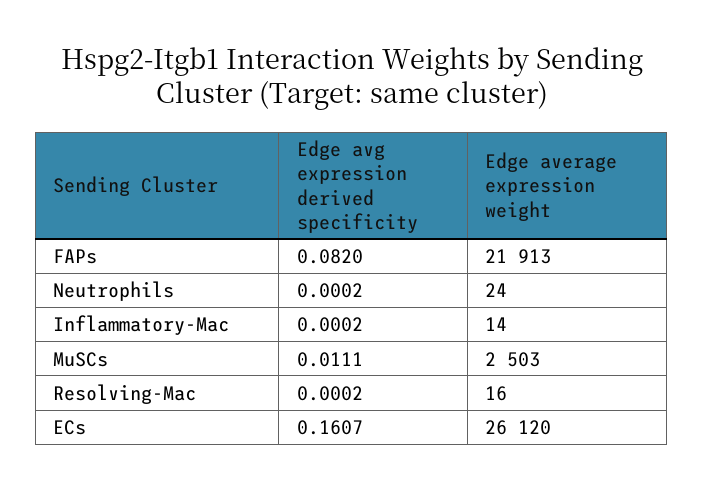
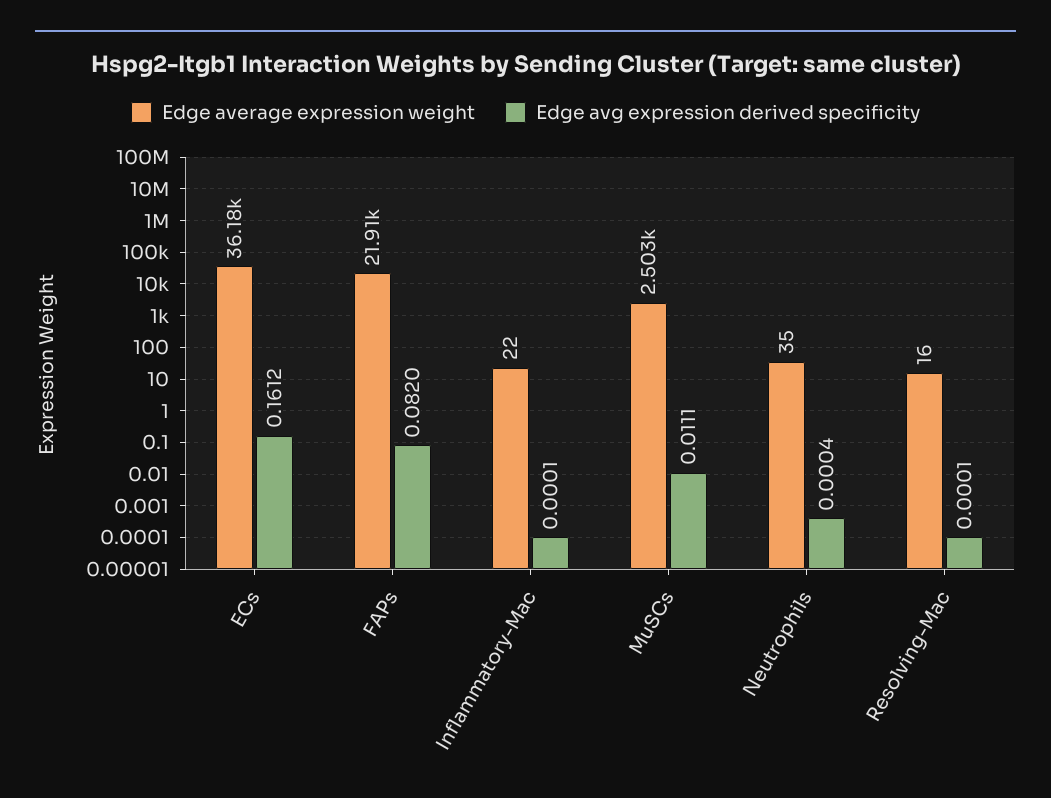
Edge avg expression derived specificity, Neutrophils: 0.0002 -> 0.0004
Edge average expression weight, Neutrophils: 24 -> 35
Edge avg expression derived specificity, Inflammatory-Mac: 0.0002 -> 0.0001
Edge average expression weight, Inflammatory-Mac: 14 -> 22
Edge avg expression derived specificity, Resolving-Mac: 0.0002 -> 0.0001
Edge avg expression derived specificity, ECs: 0.1607 -> 0.1612
Edge average expression weight, ECs: 26120 -> 36180

